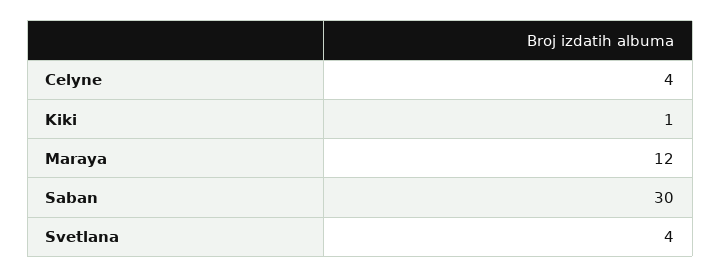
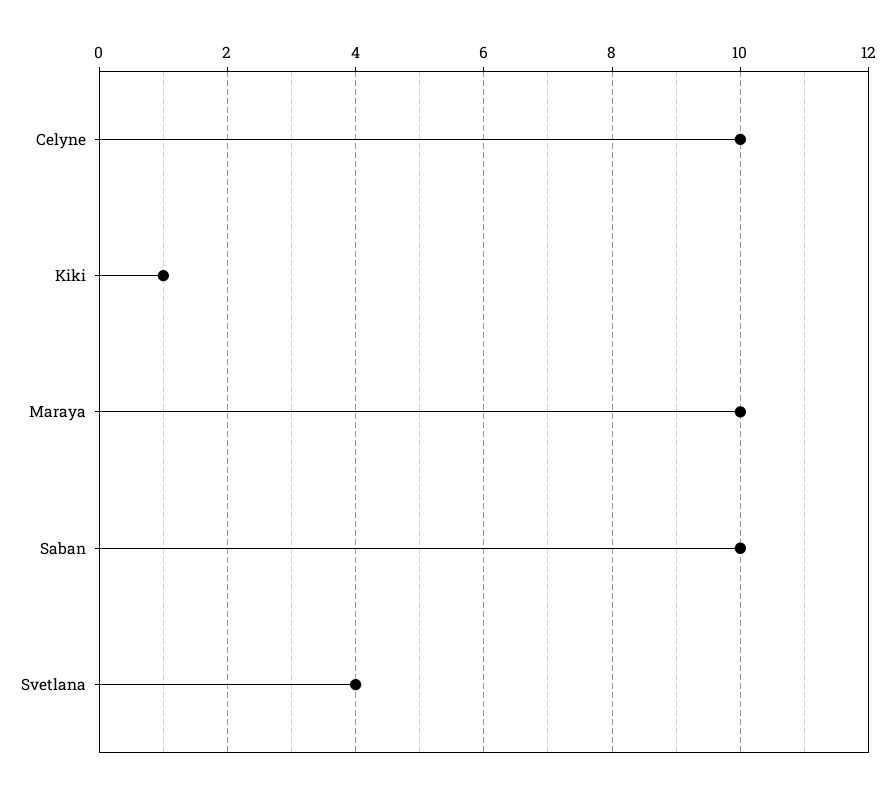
Celyne: 4 -> 10
Maraya: 12 -> 10
Saban: 30 -> 10

